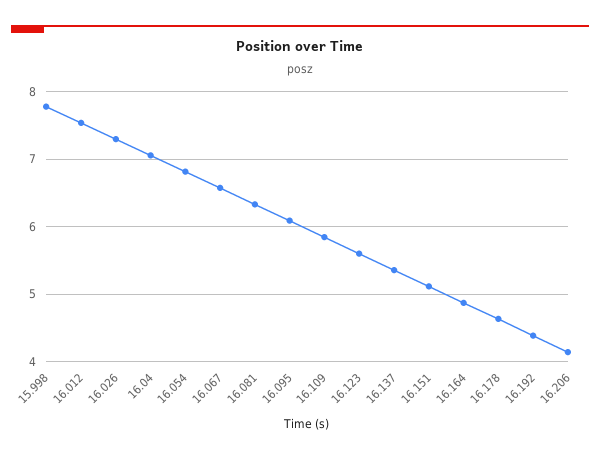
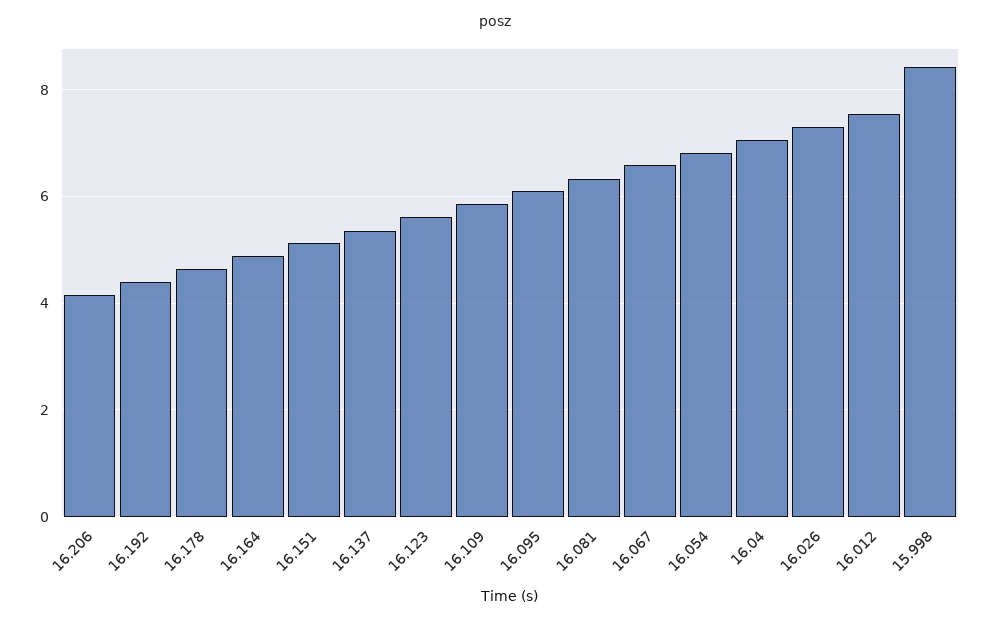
15.998: 7.8 -> 8.4

